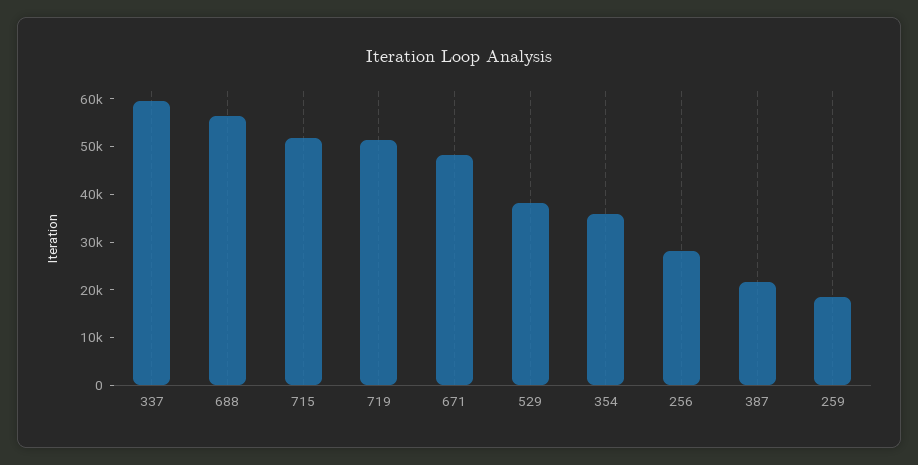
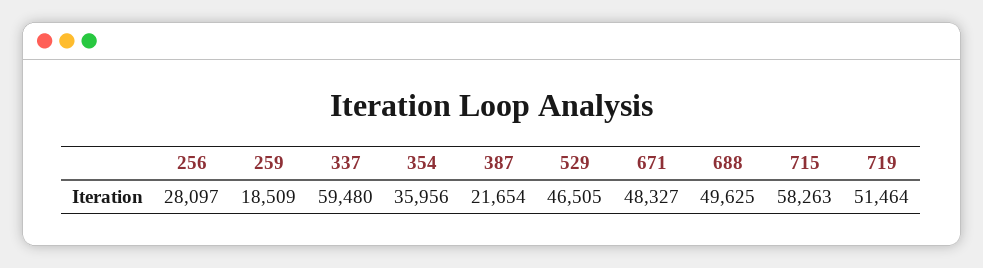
688: 56000 -> 49625
715: 52000 -> 58263
529: 38000 -> 46505

